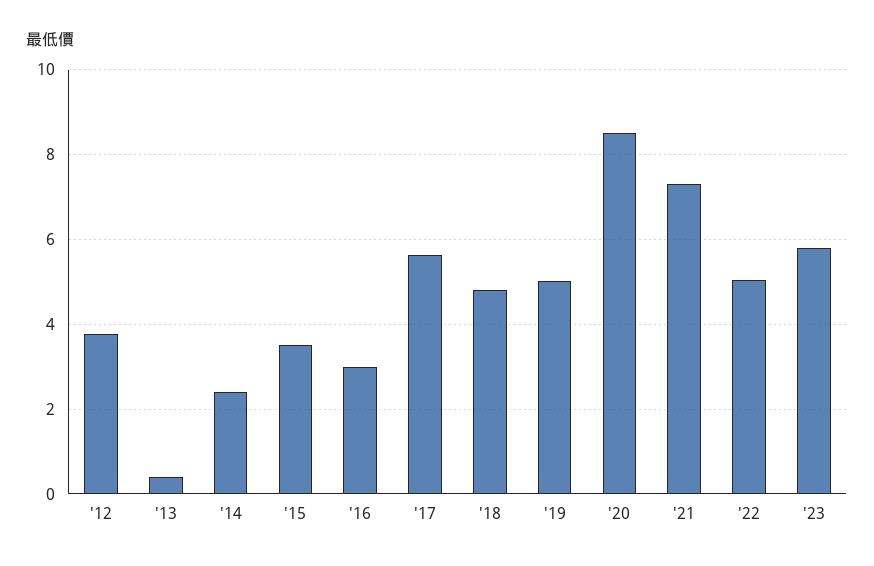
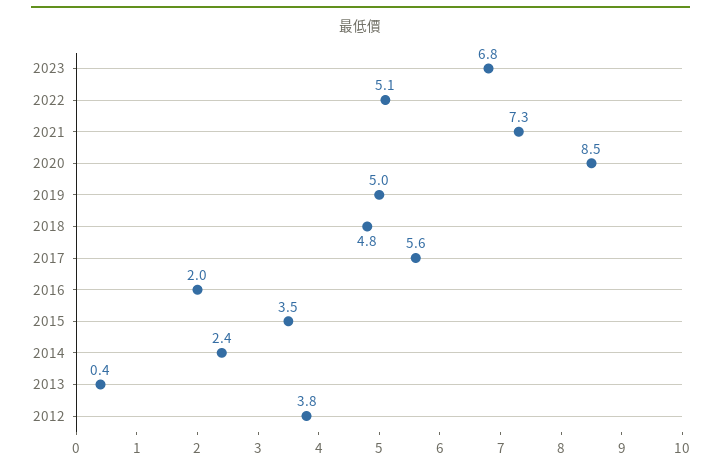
'16: 3 -> 2
'23: 5.8 -> 6.8

